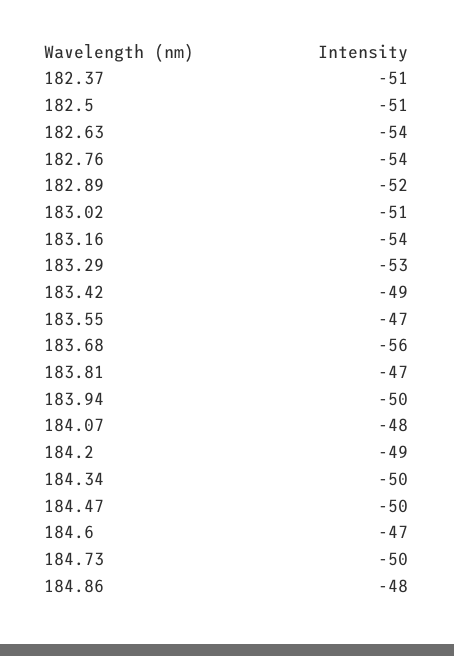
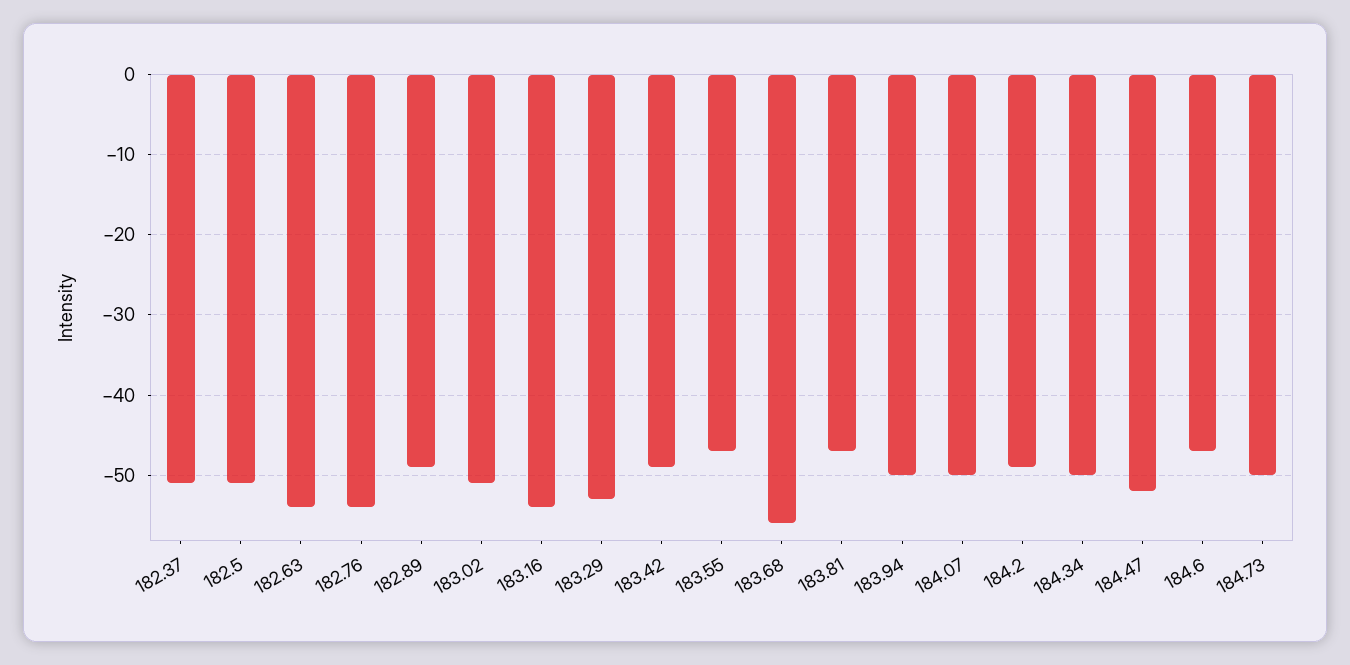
182.89: -52 -> -49
184.07: -48 -> -50
184.47: -50 -> -52
184.86: -48 -> none

